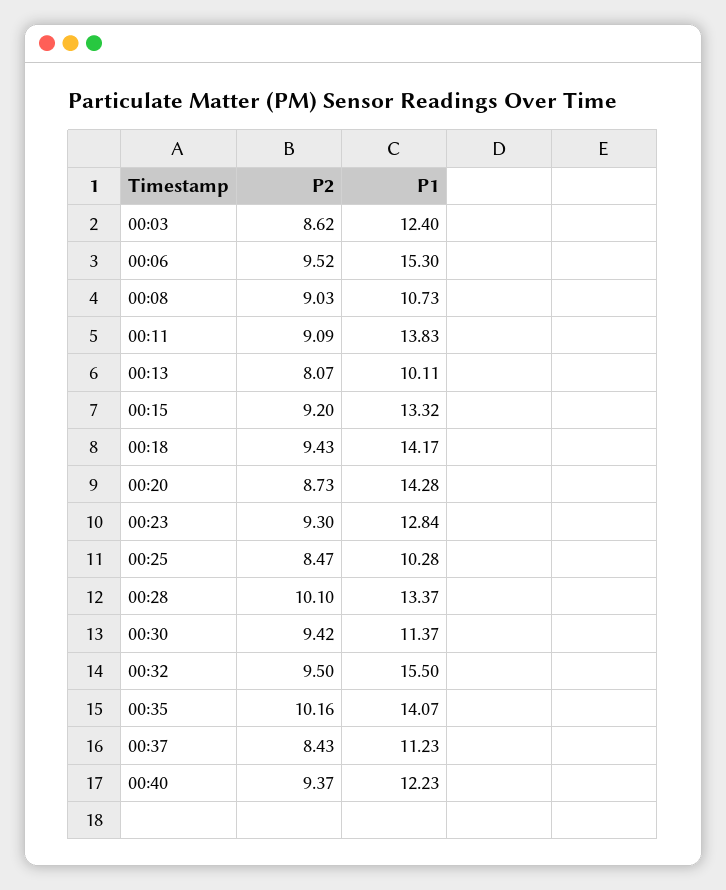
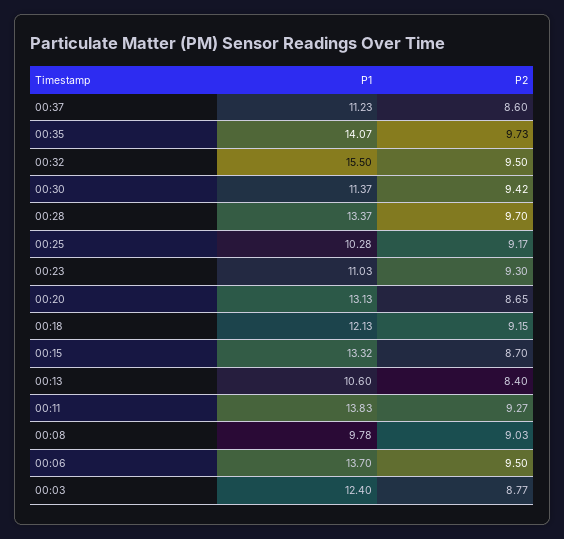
P2, 00:03: 8.62 -> 8.77
P2, 00:06: 9.52 -> 9.5
P1, 00:06: 15.3 -> 13.7
P1, 00:08: 10.73 -> 9.78
P2, 00:11: 9.09 -> 9.27
P2, 00:13: 8.07 -> 8.4
P1, 00:13: 10.11 -> 10.6
P2, 00:15: 9.2 -> 8.7
P2, 00:18: 9.43 -> 9.15
P1, 00:18: 14.17 -> 12.13
P2, 00:20: 8.73 -> 8.65
P1, 00:20: 14.28 -> 13.13
P1, 00:23: 12.84 -> 11.03
P2, 00:25: 8.47 -> 9.17
P2, 00:28: 10.1 -> 9.7
P2, 00:35: 10.16 -> 9.73
P2, 00:37: 8.43 -> 8.6
P2, 00:40: 9.37 -> none
P1, 00:40: 12.23 -> none

